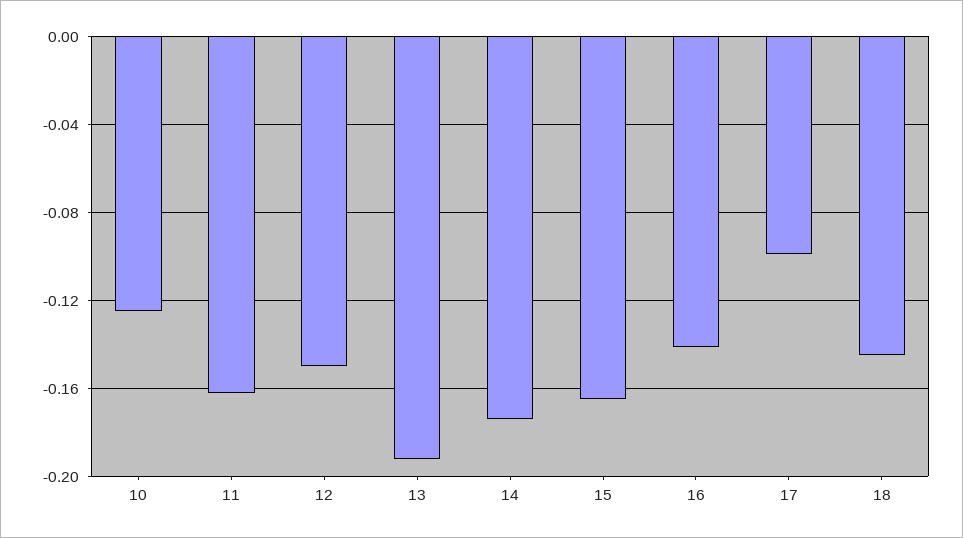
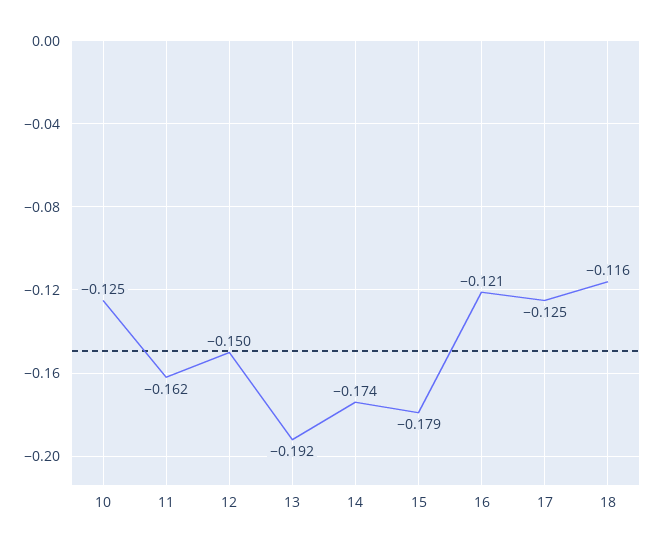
15: -0.165 -> -0.179
16: -0.14 -> -0.121
17: -0.1 -> -0.125
18: -0.145 -> -0.116

